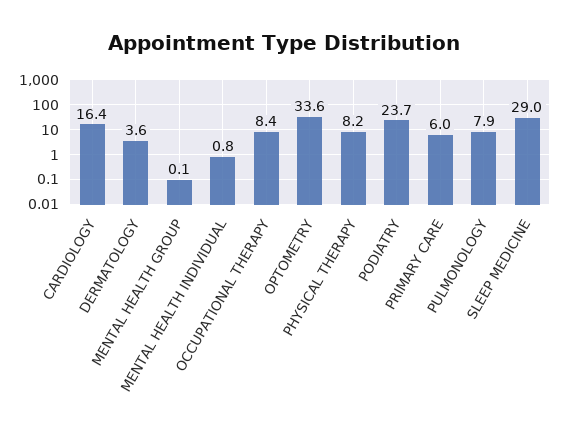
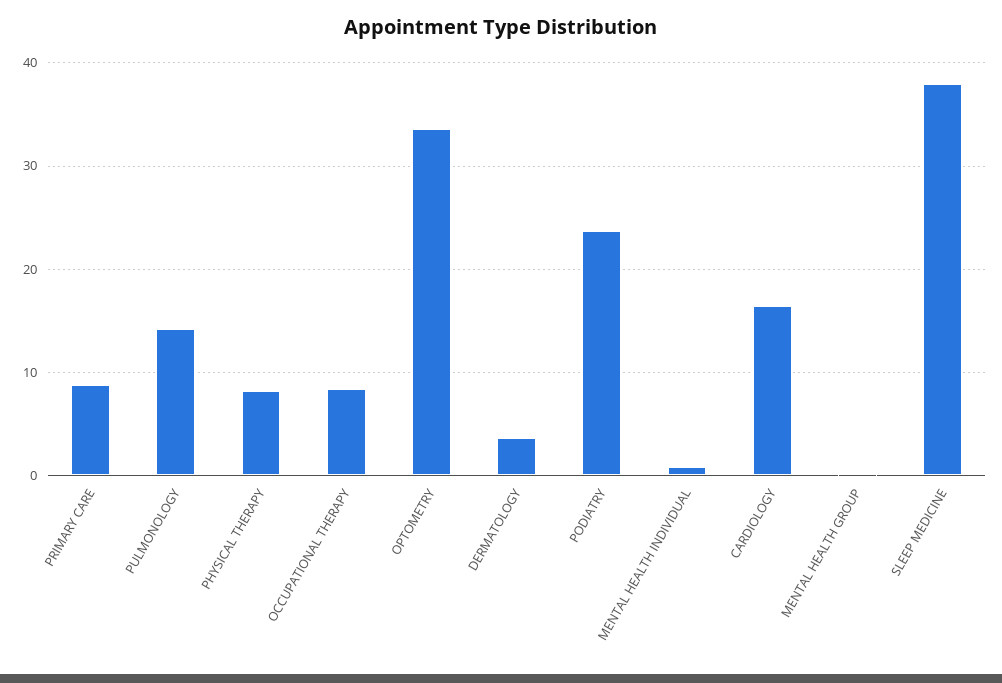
PRIMARY CARE: 6 -> 9
PULMONOLOGY: 7.9 -> 14
SLEEP MEDICINE: 29 -> 38

